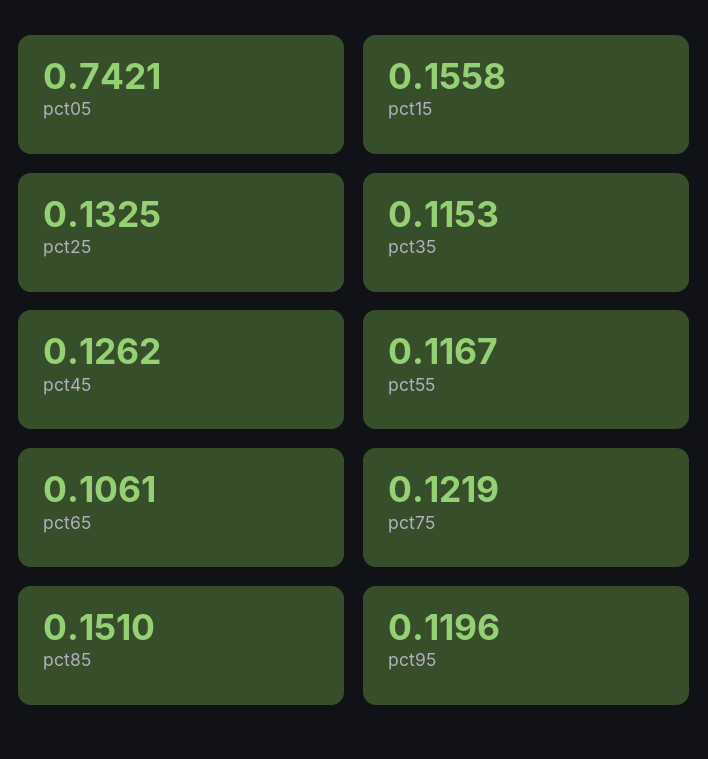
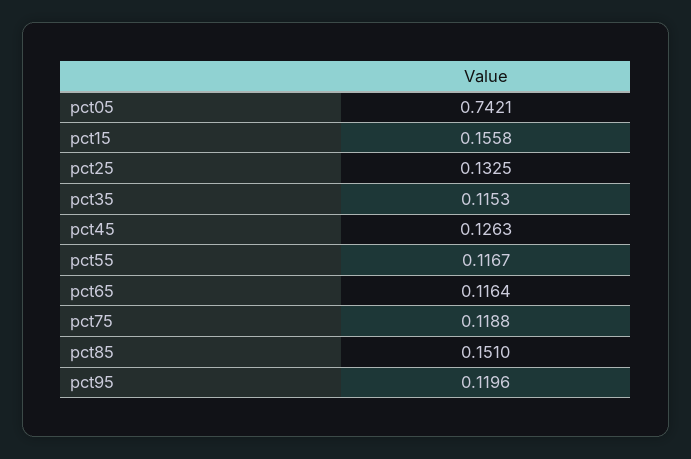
pct45: 0.1262 -> 0.1263
pct65: 0.1061 -> 0.1164
pct75: 0.1219 -> 0.1188

